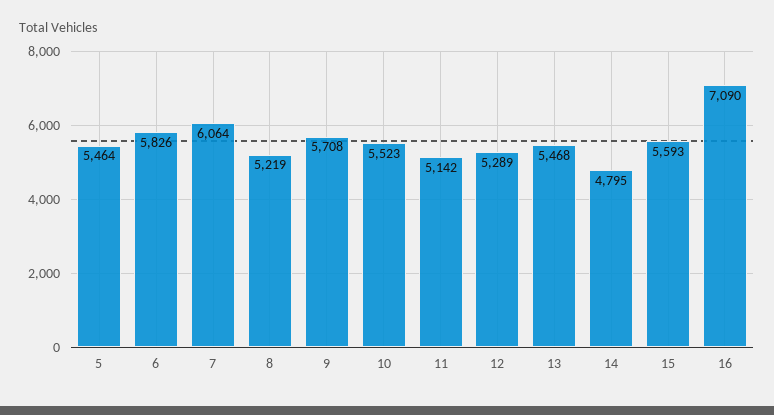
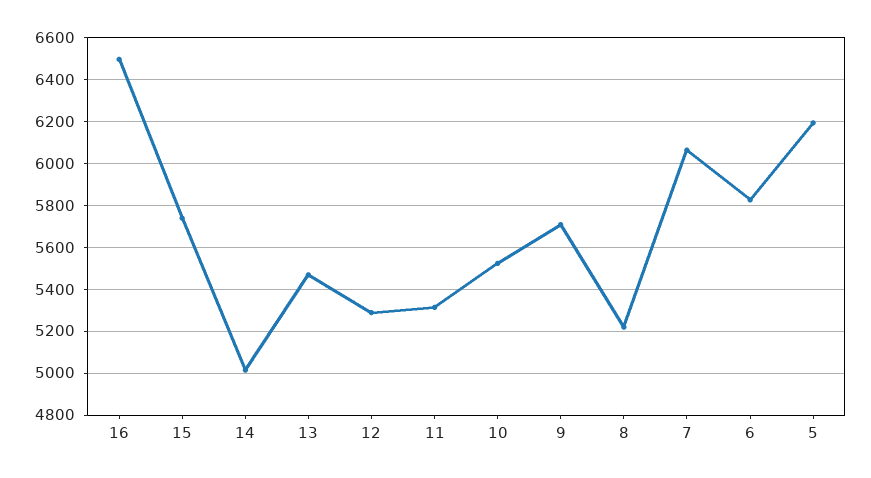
5: 5464 -> 6200
11: 5142 -> 5300
14: 4795 -> 5000
15: 5593 -> 5750
16: 7090 -> 6500

